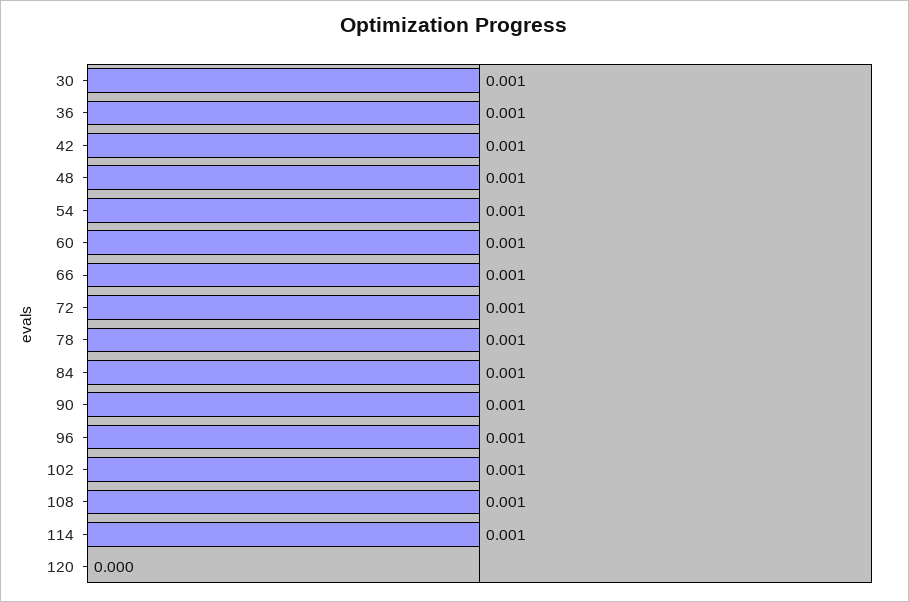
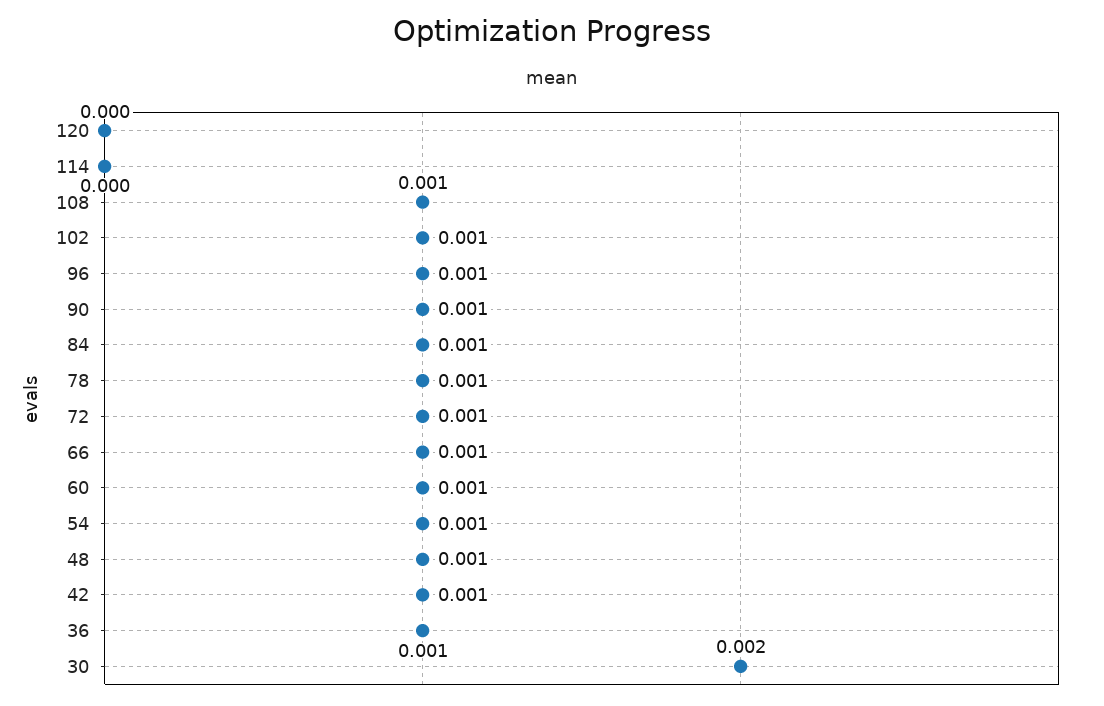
30: 0.001 -> 0.002
114: 0.001 -> 0

